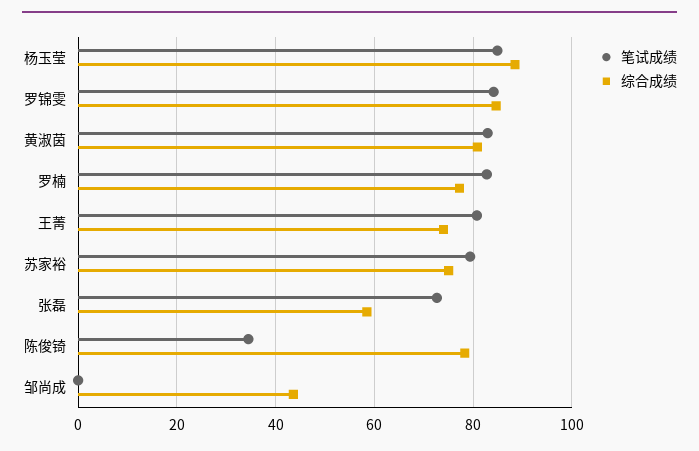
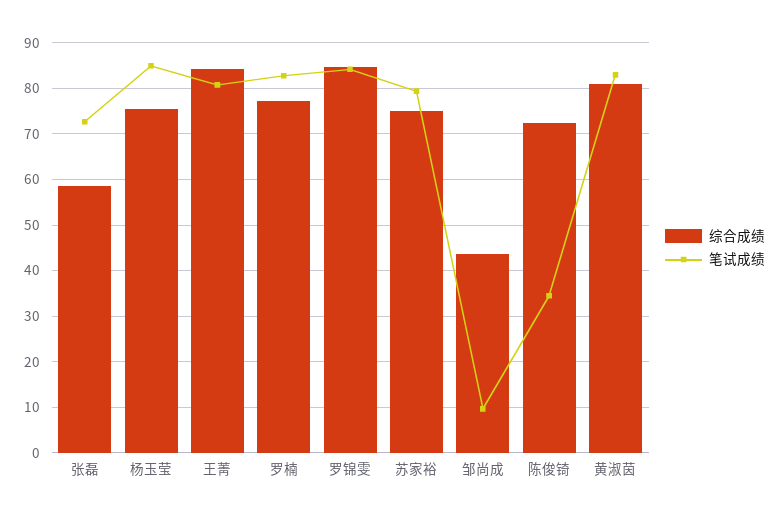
综合成绩, 杨玉莹: 88 -> 76
综合成绩, 王菁: 74 -> 84
综合成绩, 陈俊锜: 78 -> 72
笔试成绩, 邹尚成: 0 -> 10

